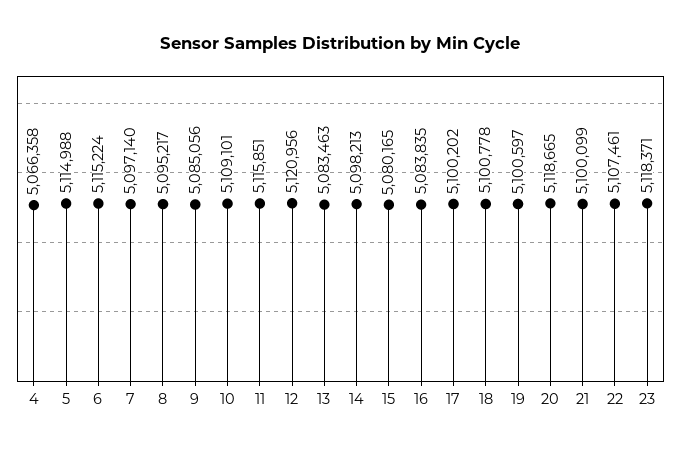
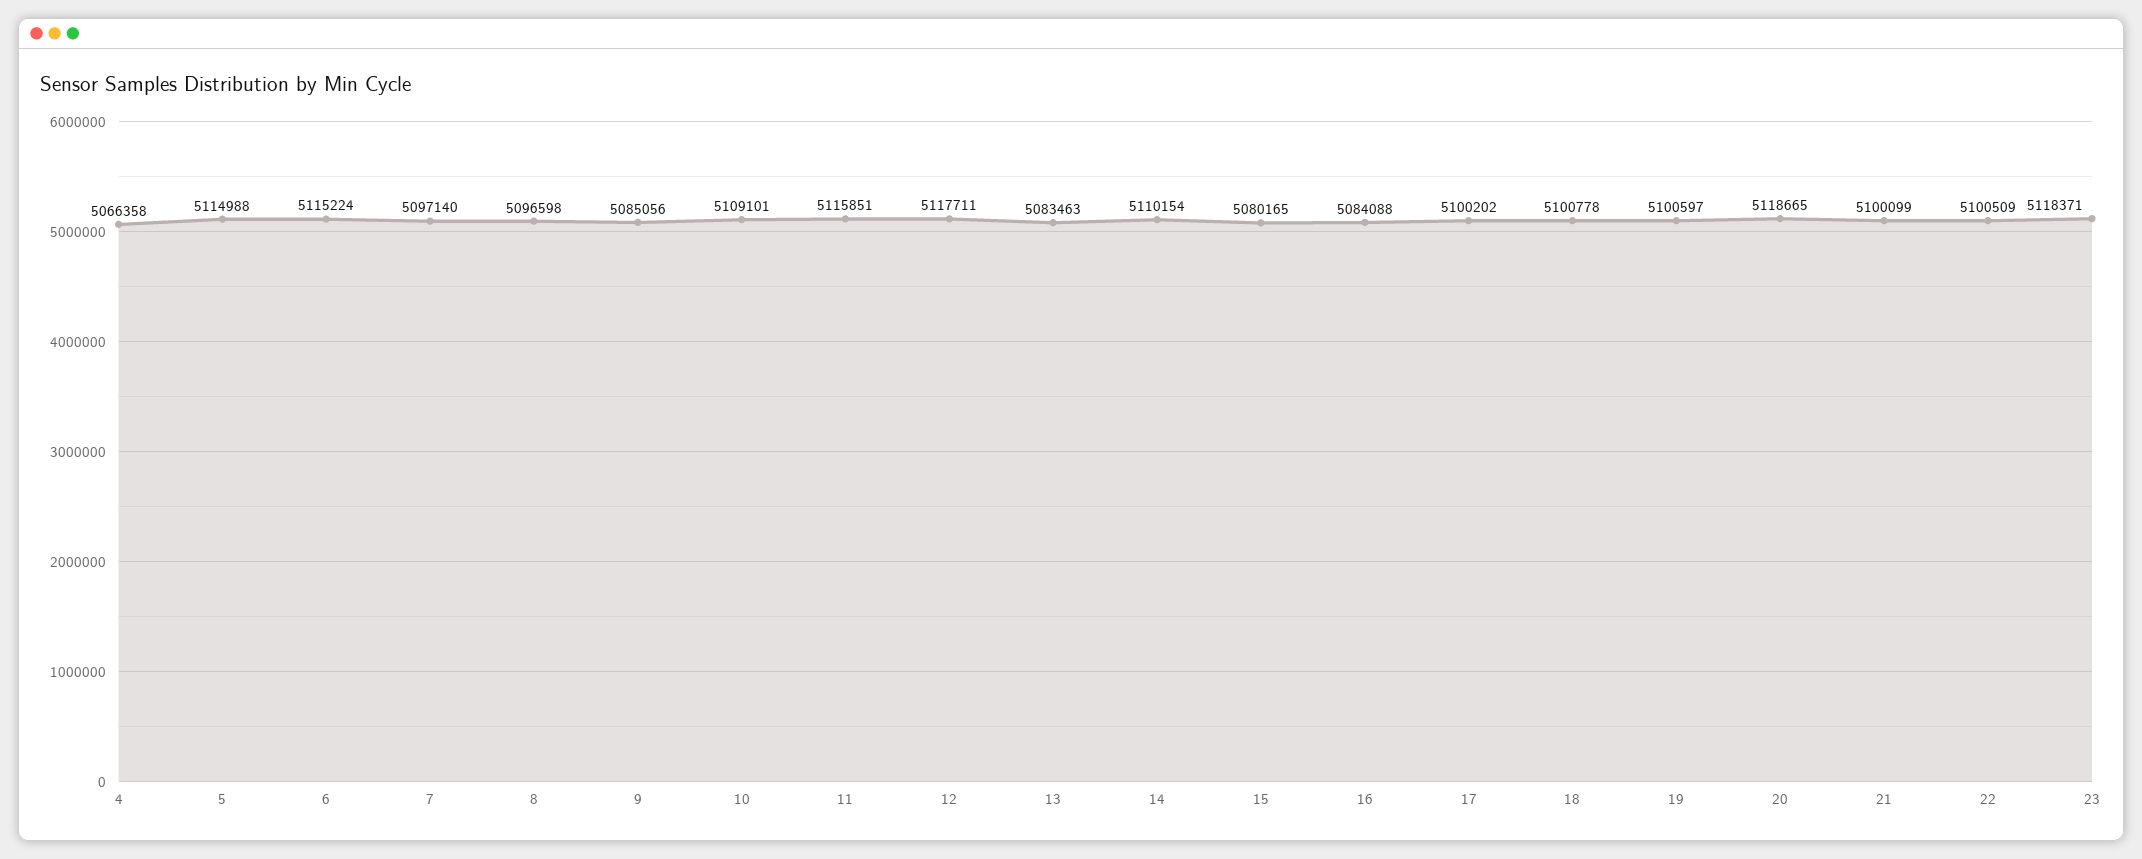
8: 5095217 -> 5096598
12: 5120956 -> 5117711
14: 5098213 -> 5110154
16: 5083835 -> 5084088
22: 5107461 -> 5100509

